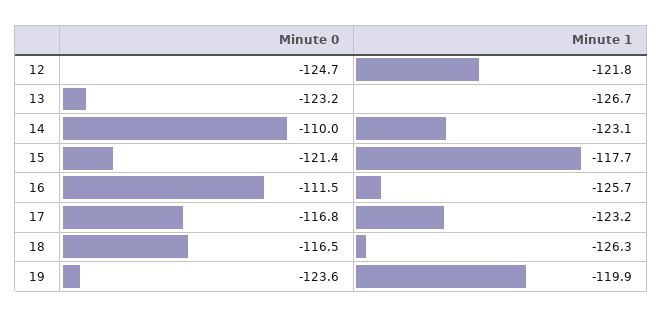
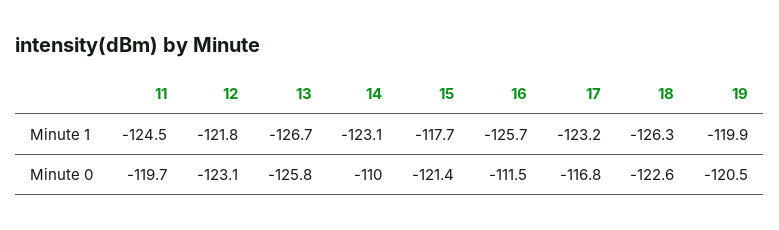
Minute 0, 12: -124.7 -> -123.1
Minute 0, 13: -123.2 -> -125.8
Minute 0, 18: -116.5 -> -122.6
Minute 0, 19: -123.6 -> -120.5
Minute 1, 11: none -> -124.5
Minute 0, 11: none -> -119.7

